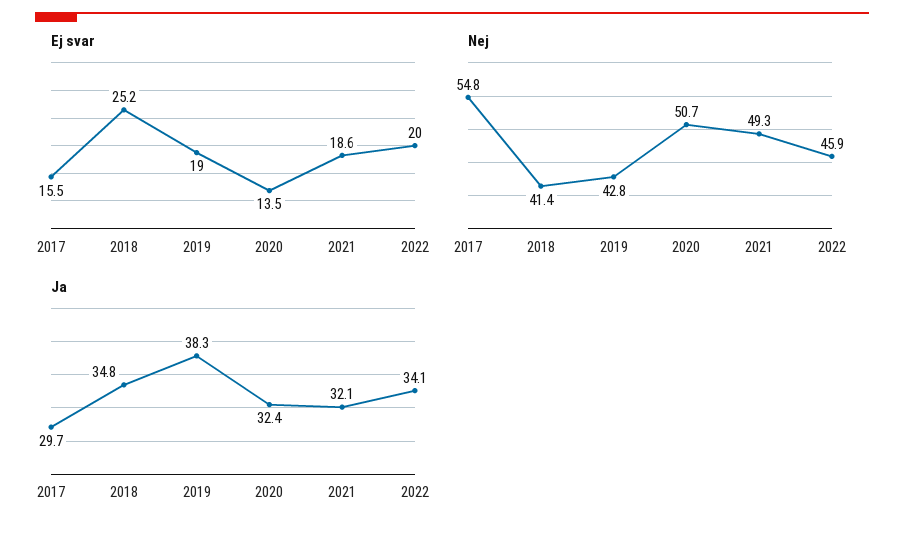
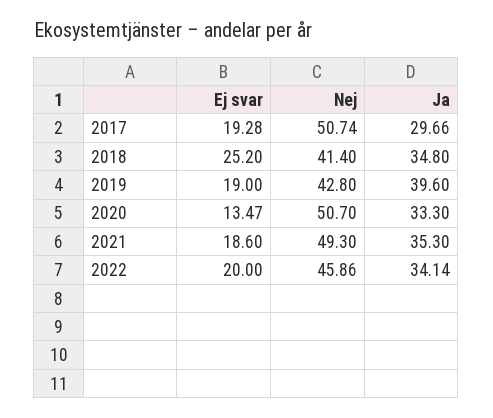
Ej svar, 2017: 15.5 -> 19.28
Nej, 2017: 54.8 -> 50.74
Ja, 2019: 38.3 -> 39.6
Ja, 2020: 32.4 -> 33.3
Ja, 2021: 32.1 -> 35.3

